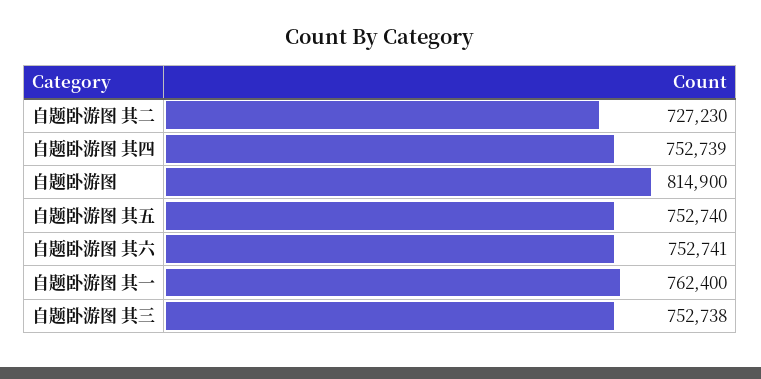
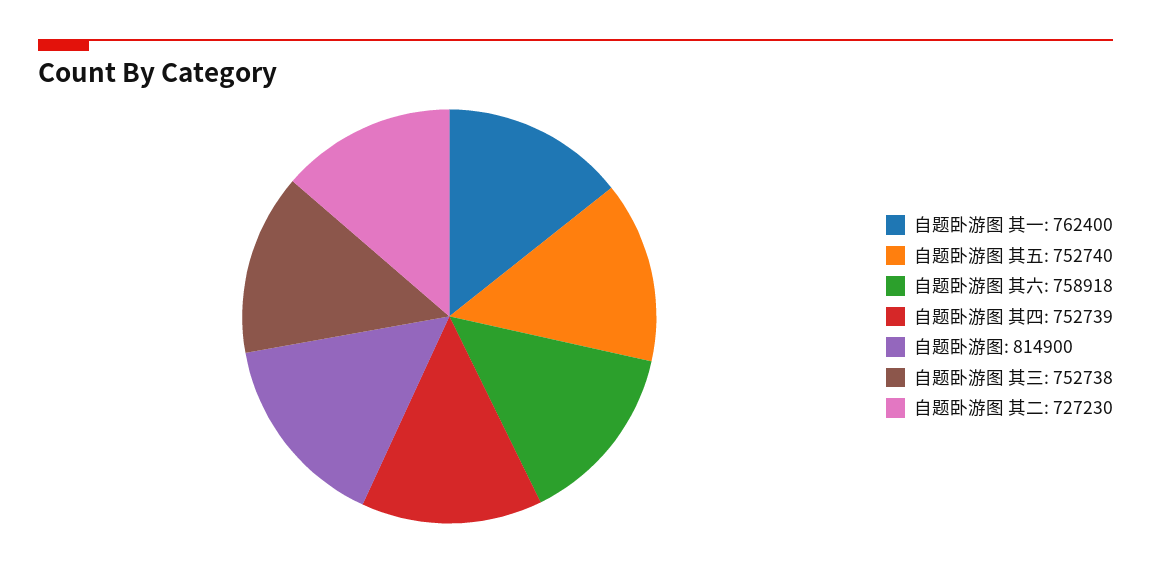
自题卧游图 其六: 752741 -> 758918

